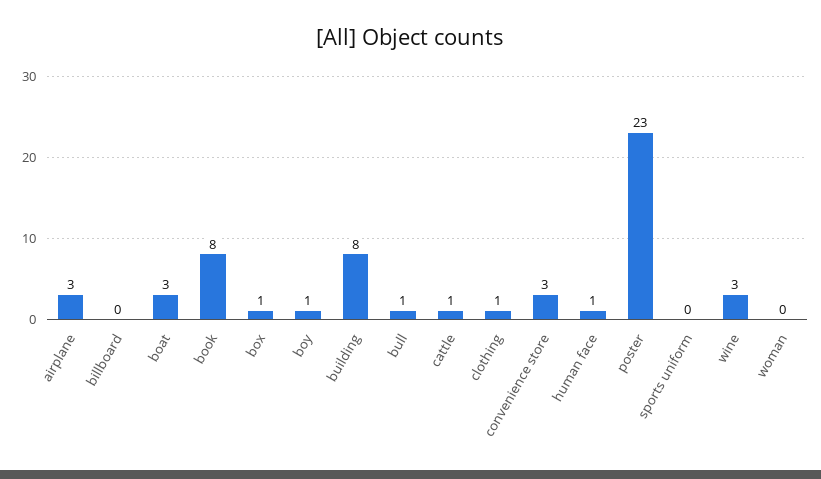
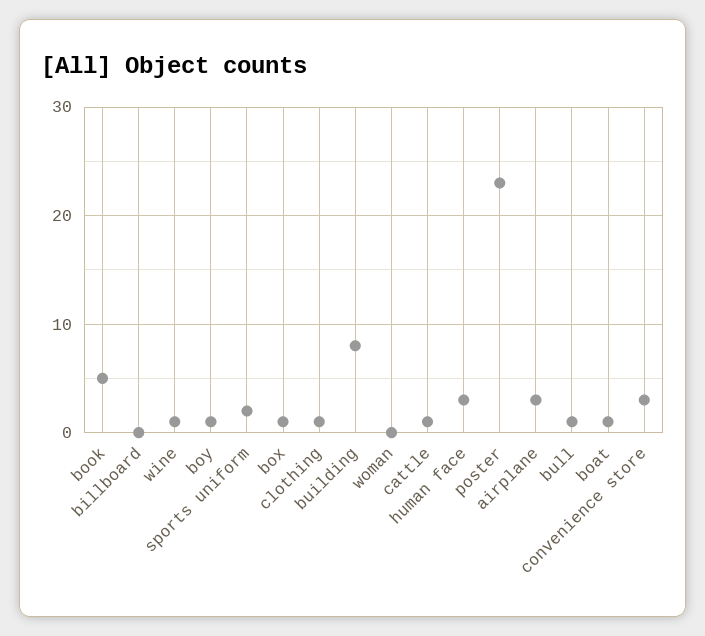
boat: 3 -> 1
book: 8 -> 5
human face: 1 -> 3
sports uniform: 0 -> 2
wine: 3 -> 1

